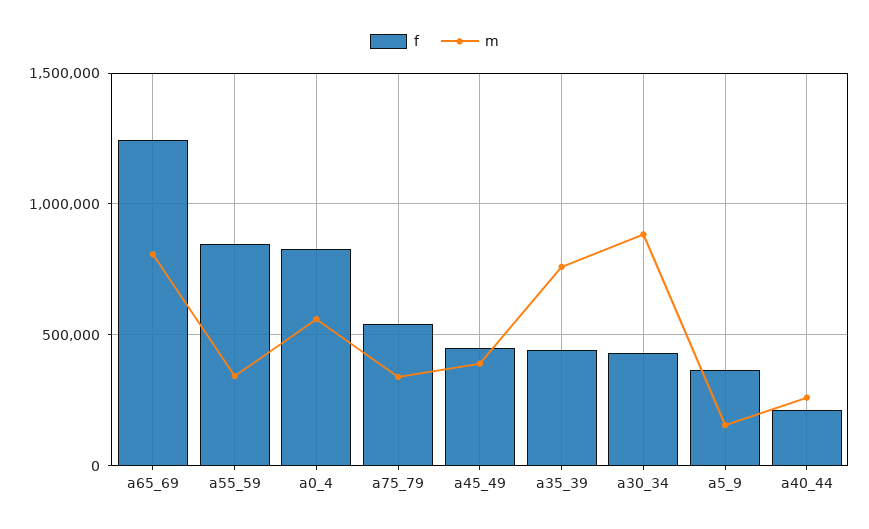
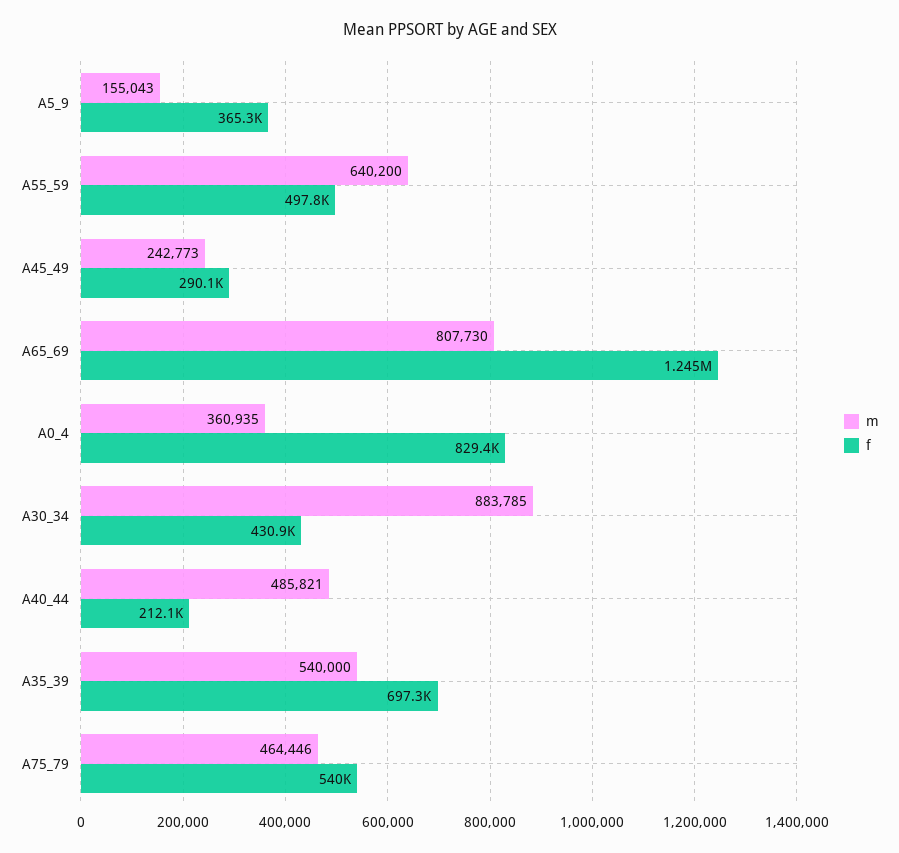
f, a55_59: 850000 -> 497800
m, a55_59: 350000 -> 640200
m, a0_4: 550000 -> 360935
m, a75_79: 350000 -> 464446
f, a45_49: 450000 -> 290100
m, a45_49: 400000 -> 242773
f, a35_39: 450000 -> 697300
m, a35_39: 750000 -> 540000
m, a40_44: 250000 -> 485821

